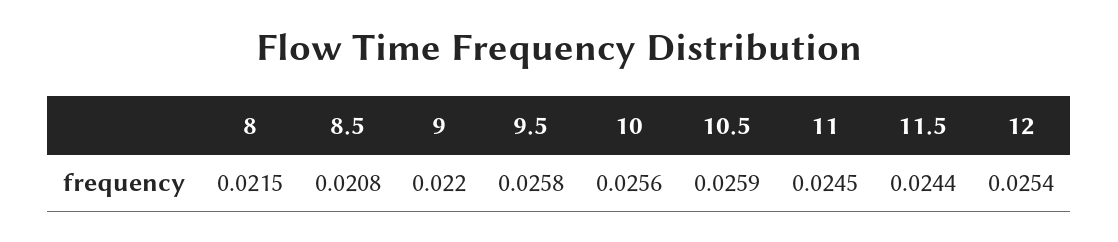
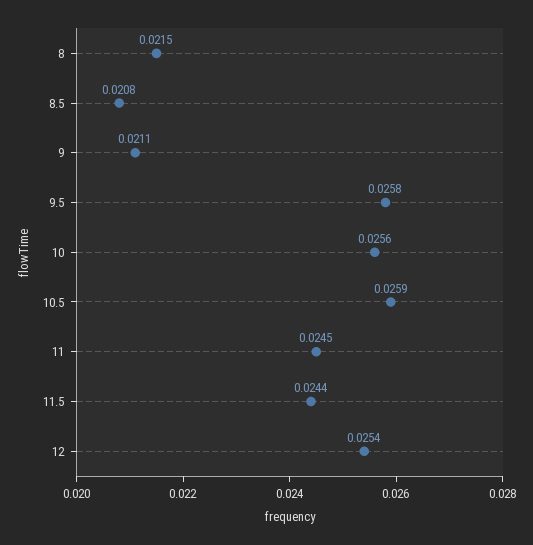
9: 0.022 -> 0.0211

